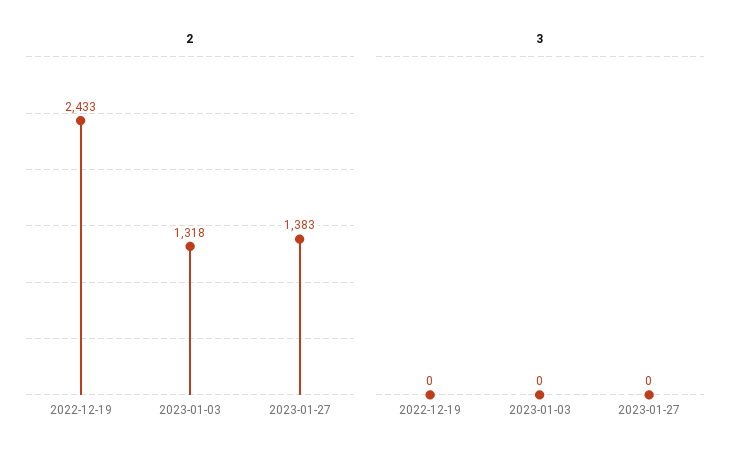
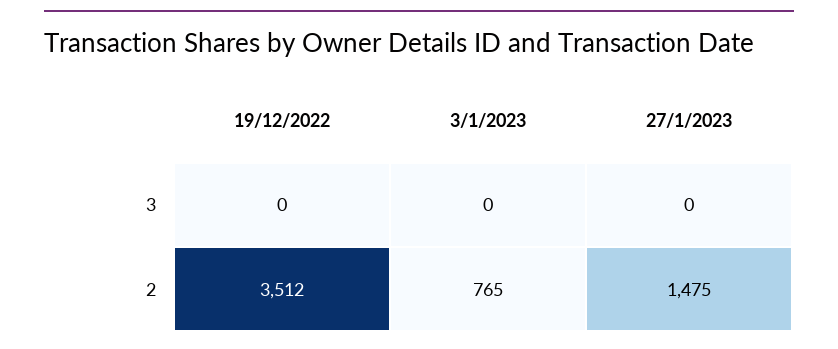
2, 2022-12-19: 2433 -> 3512
2, 2023-01-03: 1318 -> 765
2, 2023-01-27: 1383 -> 1475

